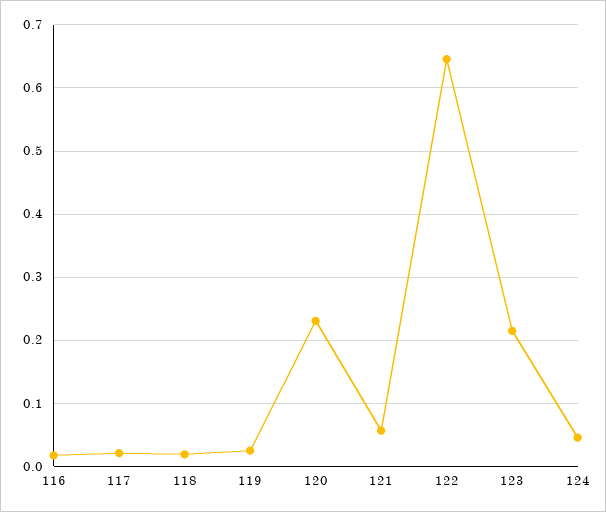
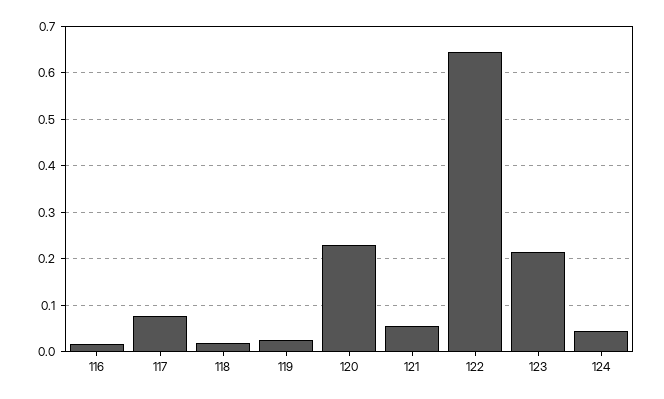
117: 0.02 -> 0.08

